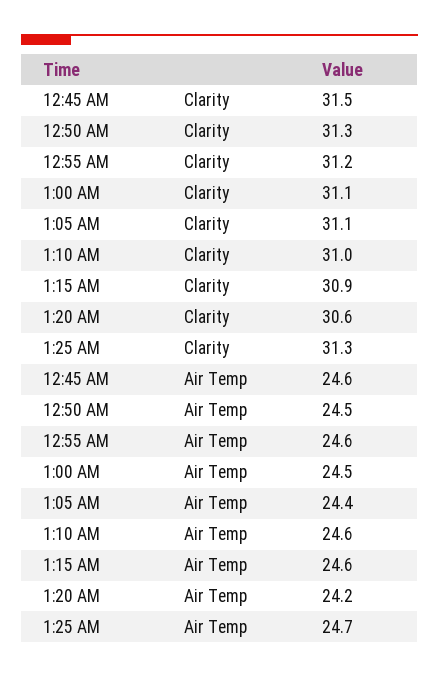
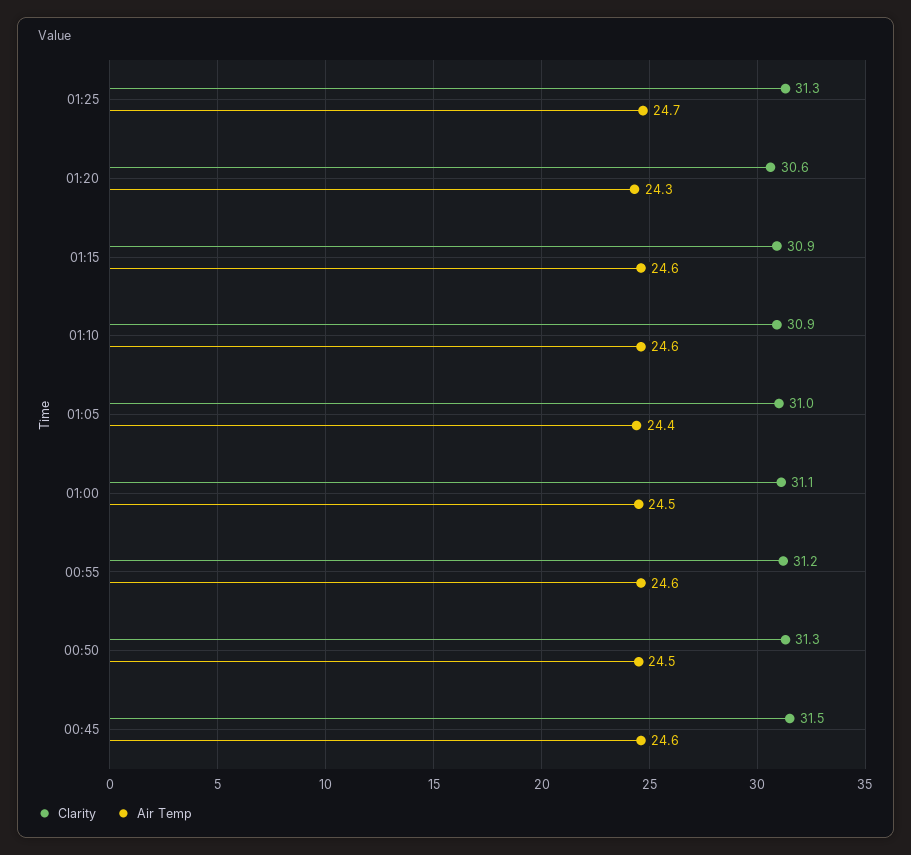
Clarity, 1:05 AM: 31.1 -> 31
Clarity, 1:10 AM: 31 -> 30.9
Air Temp, 1:20 AM: 24.2 -> 24.3

